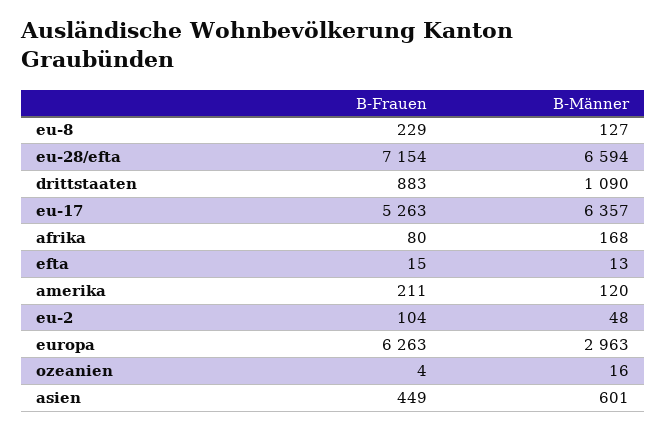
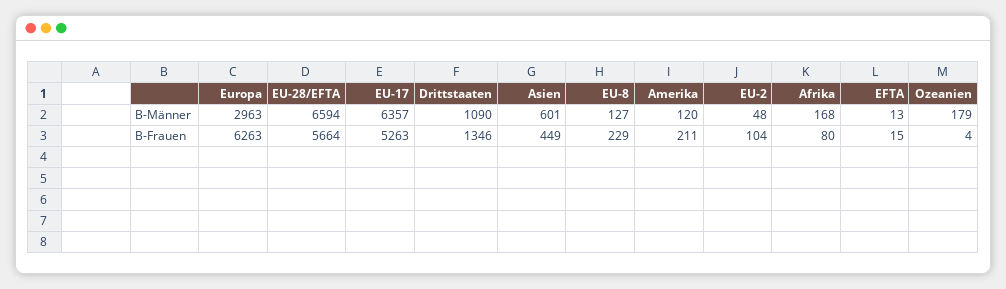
B-Frauen, eu-28/efta: 7154 -> 5664
B-Frauen, drittstaaten: 883 -> 1346
B-Männer, ozeanien: 16 -> 179

